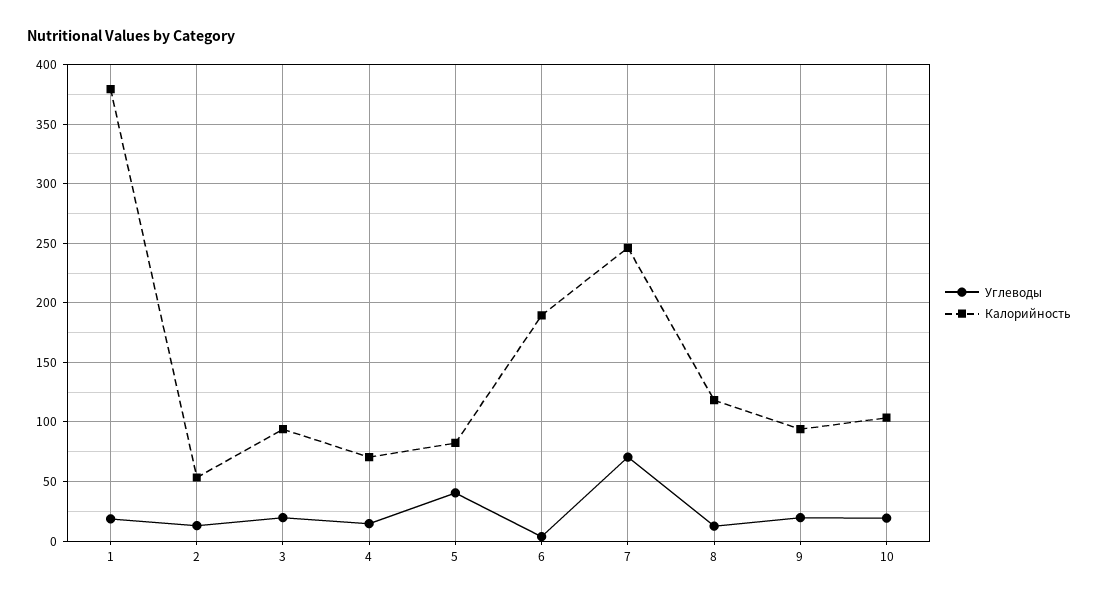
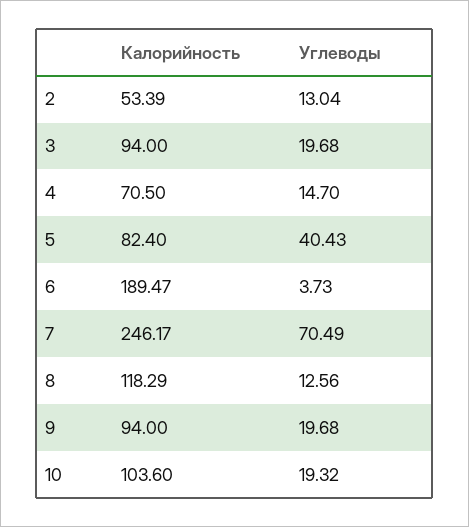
Углеводы, 1: 20 -> none
Калорийность, 1: 380 -> none

